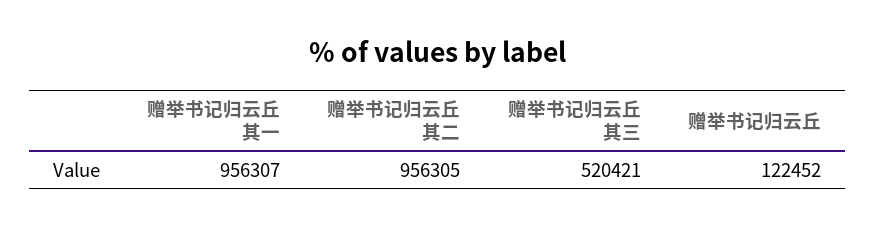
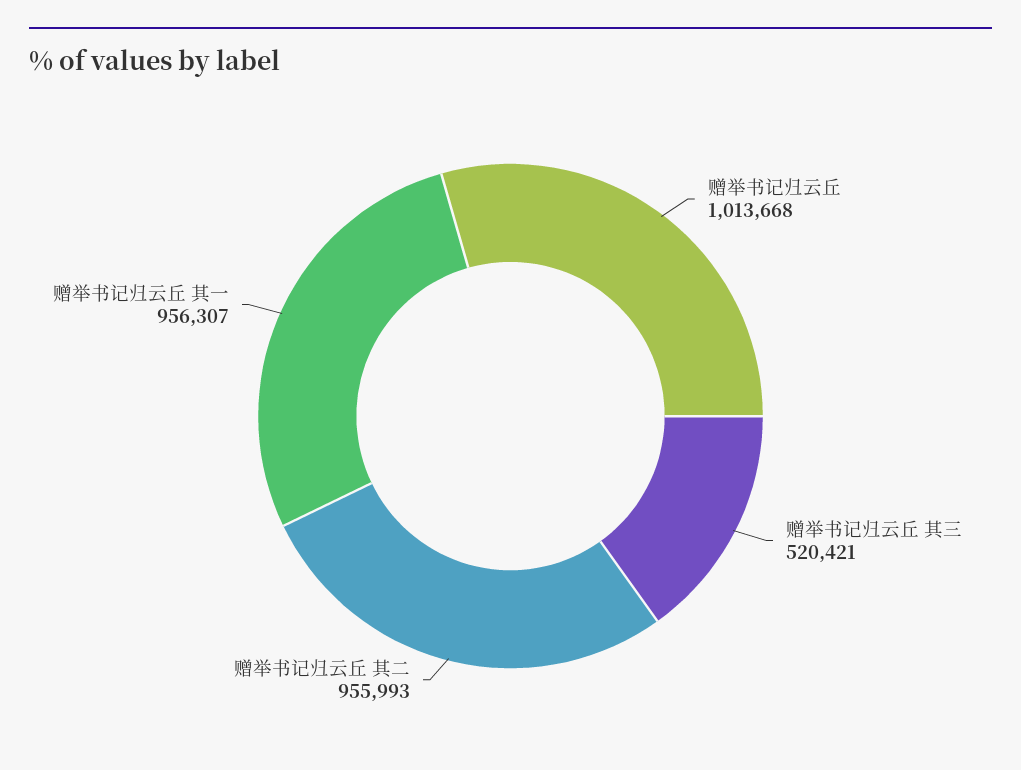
赠举书记归云丘 其二: 956305 -> 955993
赠举书记归云丘: 122452 -> 1013668

